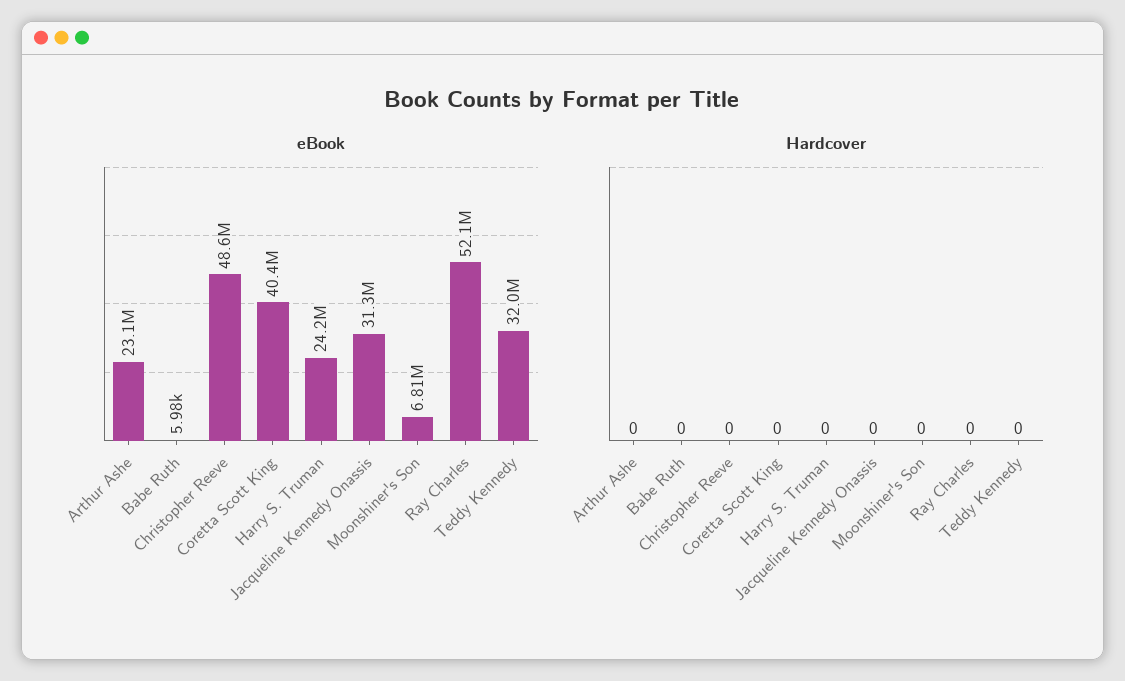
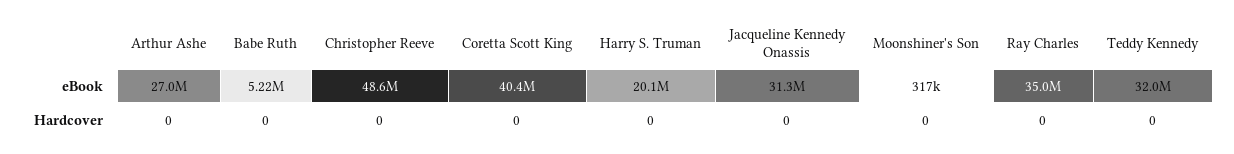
eBook, Arthur Ashe: 23100000 -> 27000000
eBook, Babe Ruth: 5980 -> 5220000
eBook, Harry S. Truman: 24200000 -> 20100000
eBook, Moonshiner's Son: 6810000 -> 317000
eBook, Ray Charles: 52100000 -> 35000000

